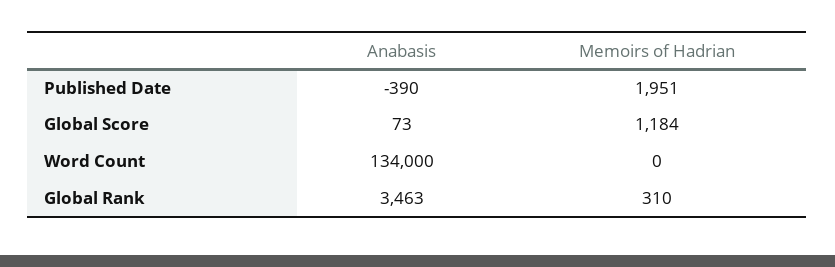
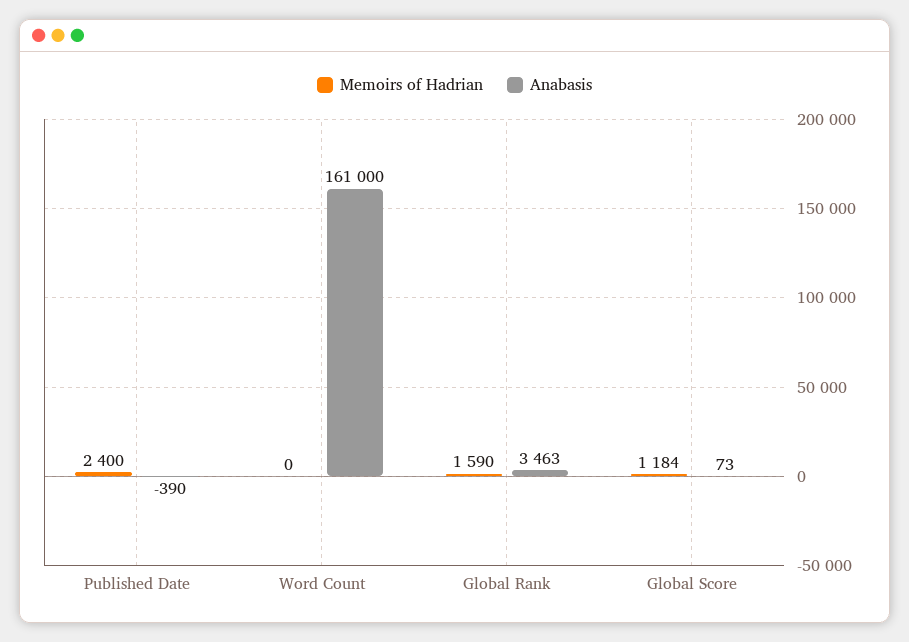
Memoirs of Hadrian, Published Date: 1951 -> 2400
Anabasis, Word Count: 134000 -> 161000
Memoirs of Hadrian, Global Rank: 310 -> 1590

